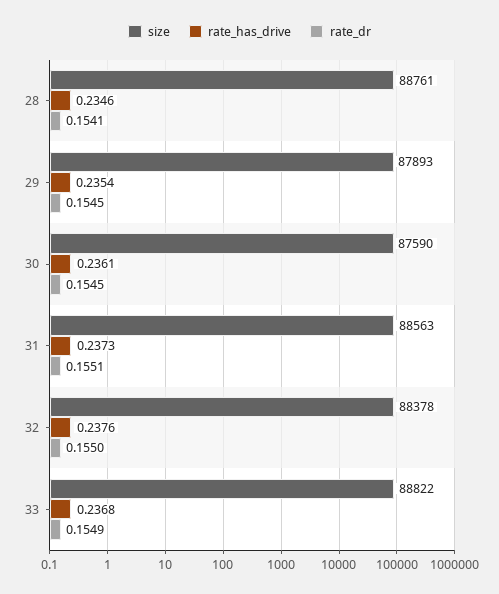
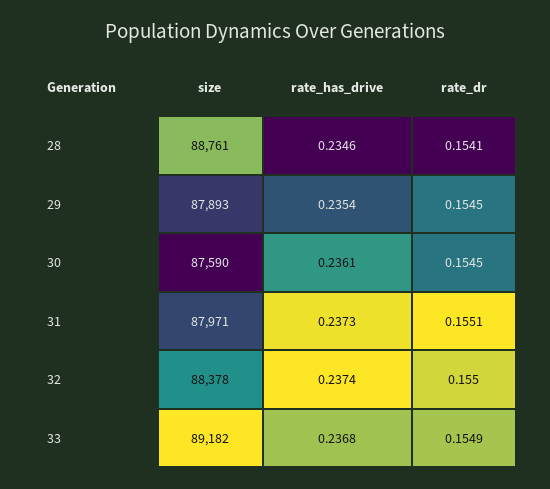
size, 31: 88563 -> 87971
rate_has_drive, 32: 0.2376 -> 0.2374
size, 33: 88822 -> 89182

